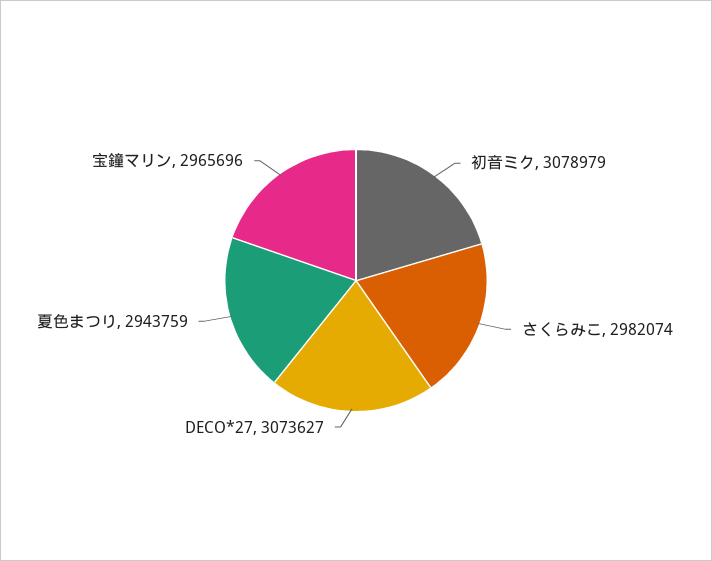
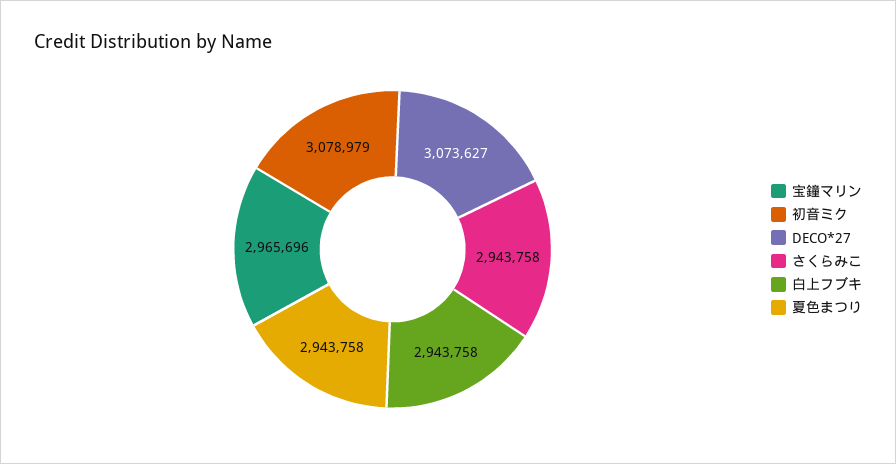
さくらみこ: 2982074 -> 2943758
夏色まつり: 2943759 -> 2943758
白上フブキ: none -> 2943758

